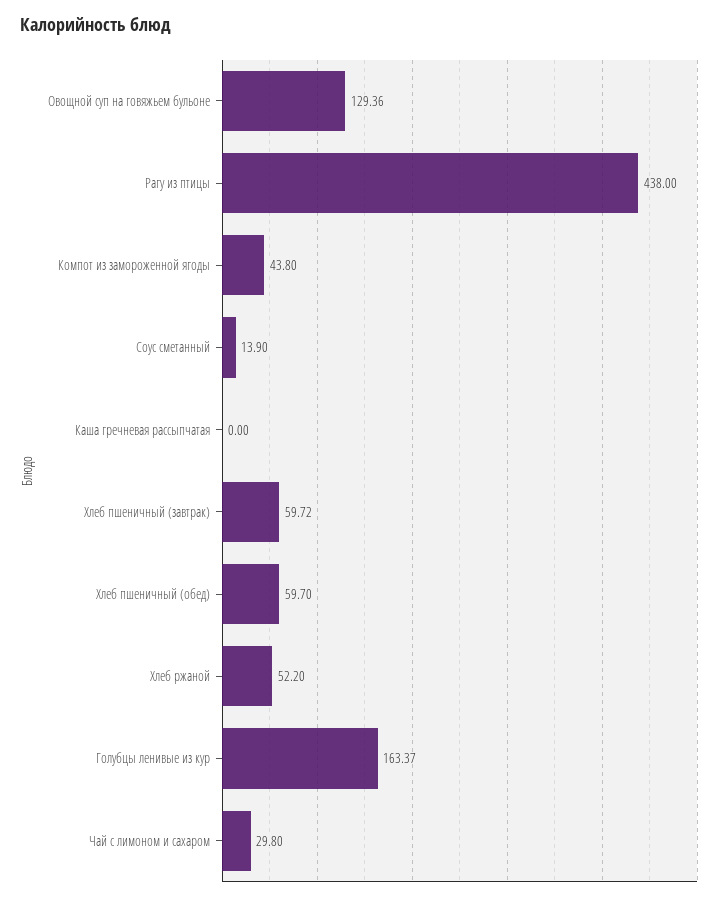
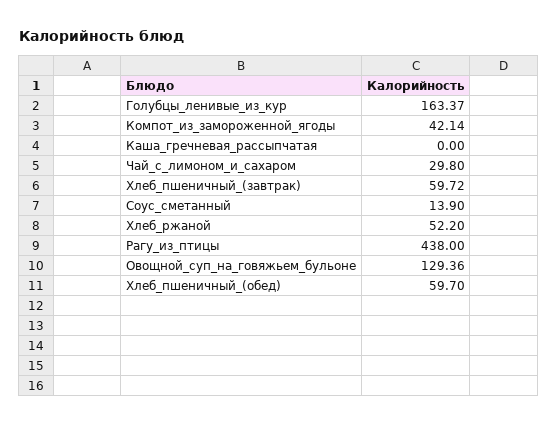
Компот из замороженной ягоды: 43.8 -> 42.14

